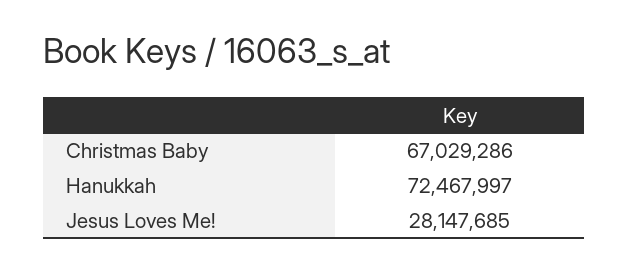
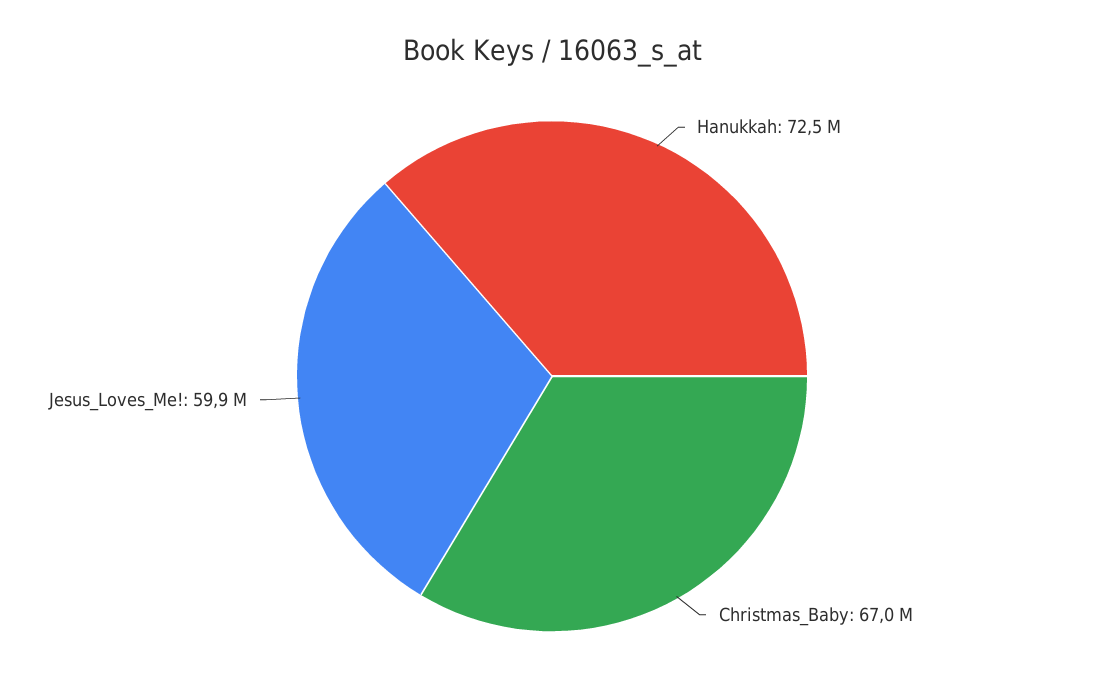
Jesus Loves Me!: 28147685 -> 59900000

